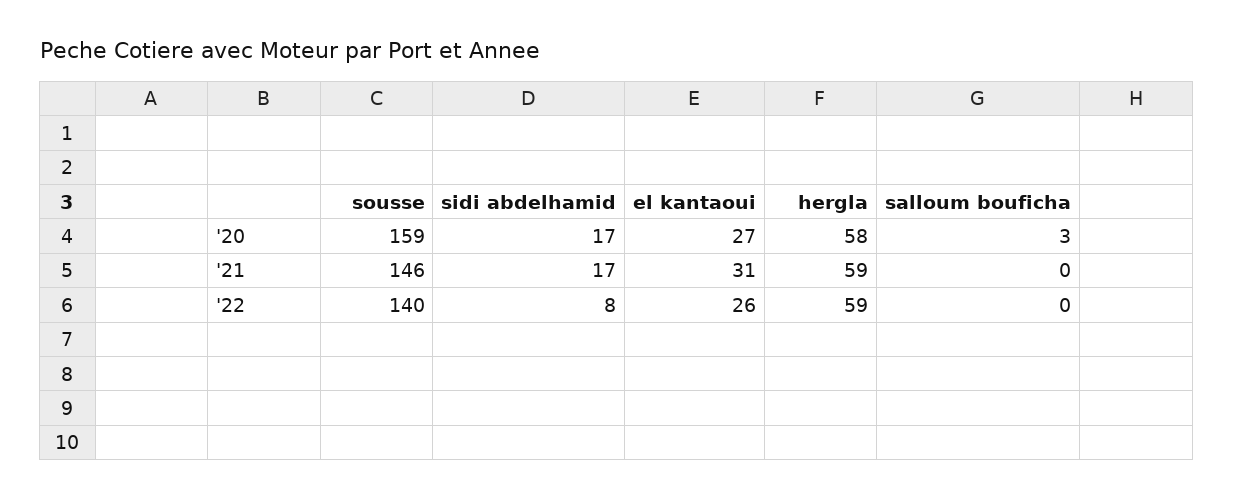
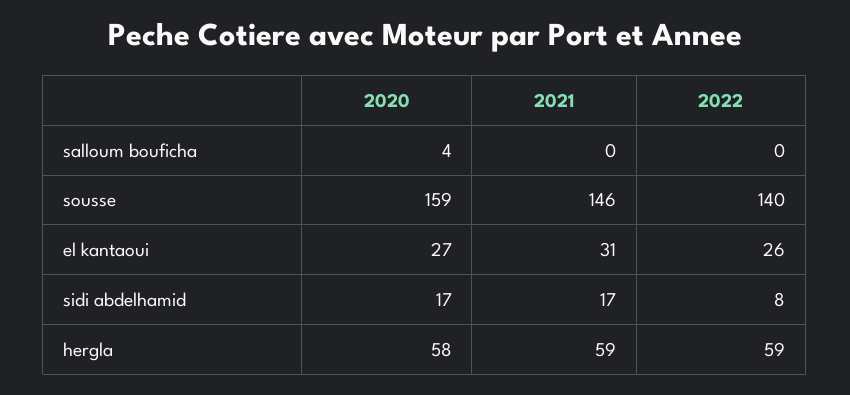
salloum bouficha, '20: 3 -> 4

